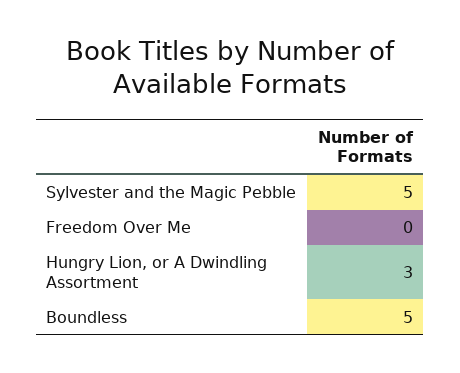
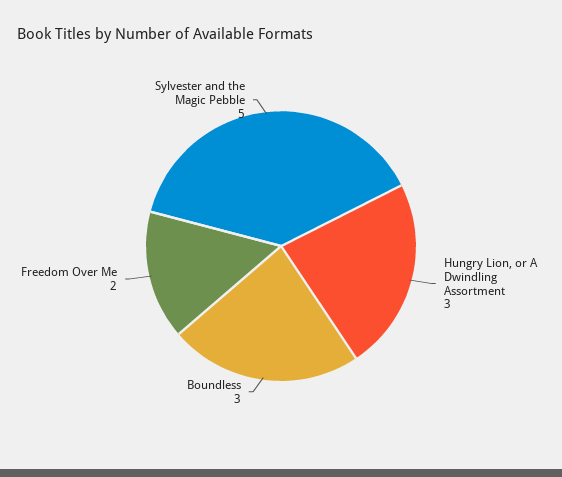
Freedom Over Me: 0 -> 2
Boundless: 5 -> 3

